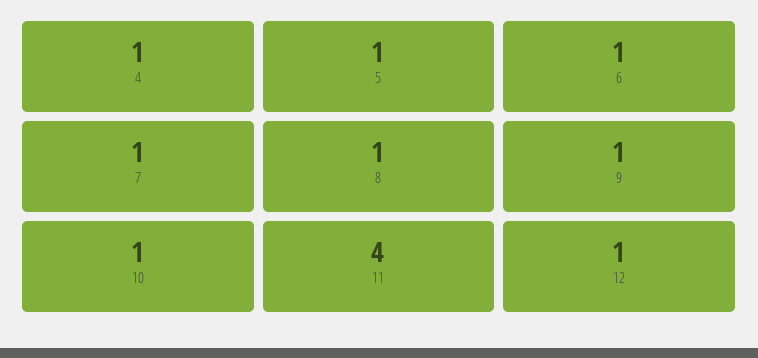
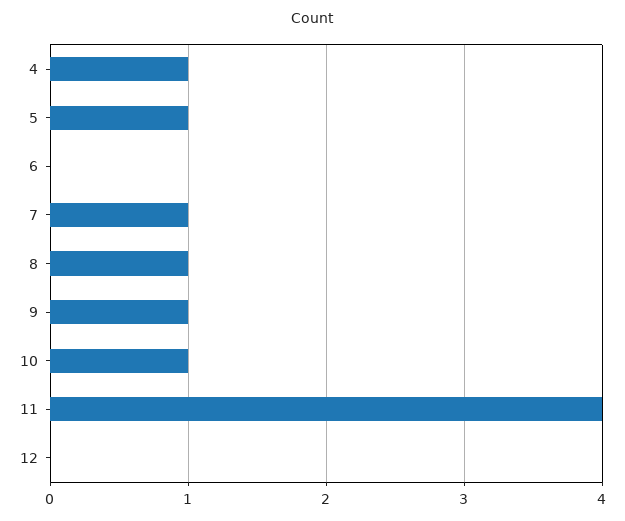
6: 1 -> 0
12: 1 -> 0

